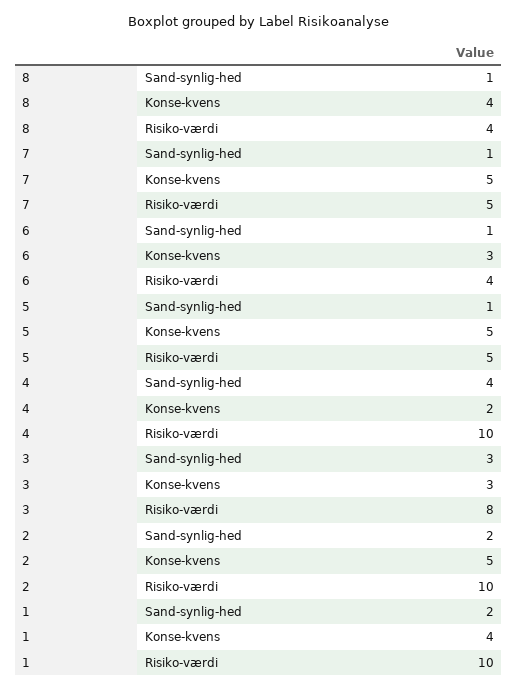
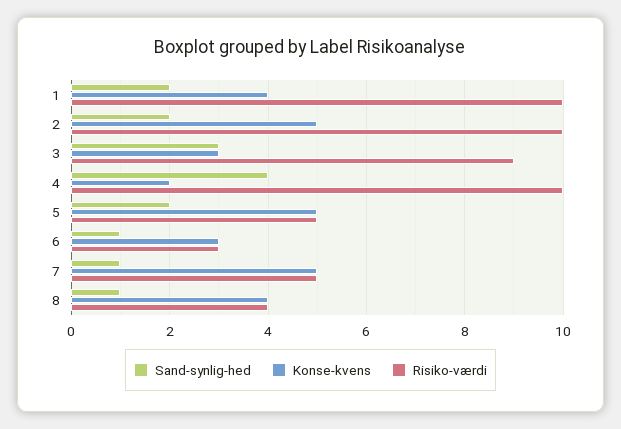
Risiko-værdi, 6: 4 -> 3
Sand-synlig-hed, 5: 1 -> 2
Risiko-værdi, 3: 8 -> 9

